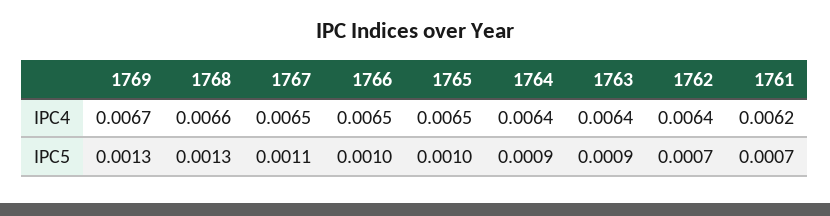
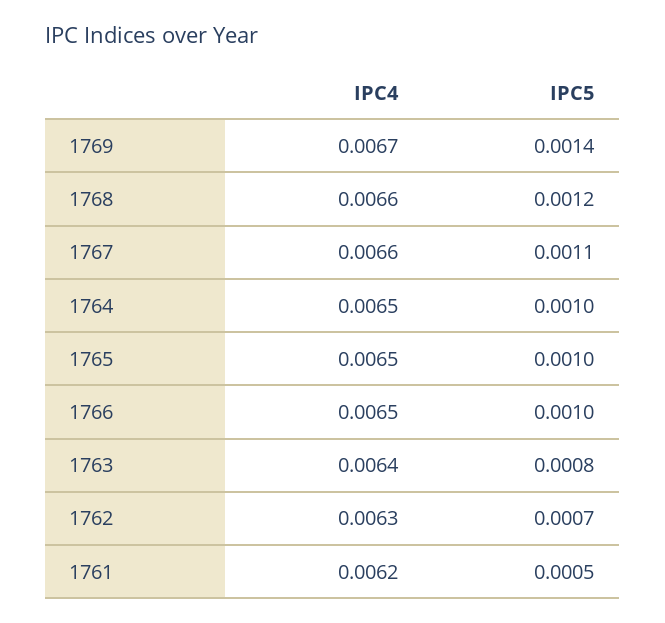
1767, IPC4: 0.0065 -> 0.0066
1764, IPC4: 0.0064 -> 0.0065
1762, IPC4: 0.0064 -> 0.0063
1769, IPC5: 0.0013 -> 0.0014
1768, IPC5: 0.0013 -> 0.0012
1764, IPC5: 0.0009 -> 0.001
1763, IPC5: 0.0009 -> 0.0008
1761, IPC5: 0.0007 -> 0.0005

